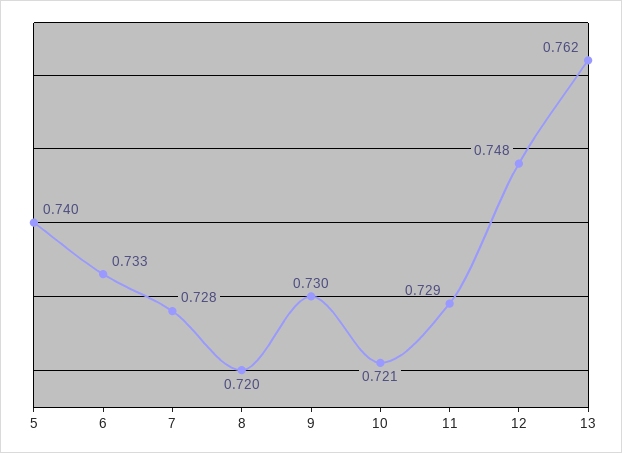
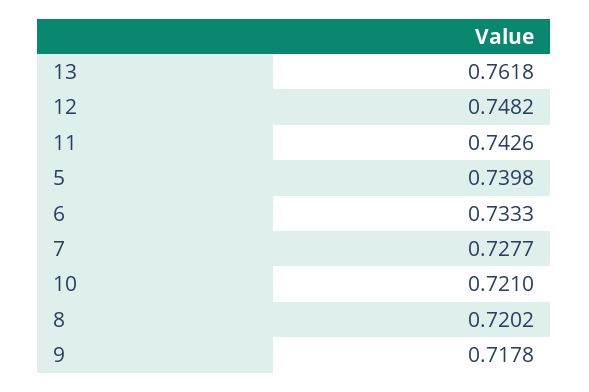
9: 0.73 -> 0.7178
11: 0.729 -> 0.7426

